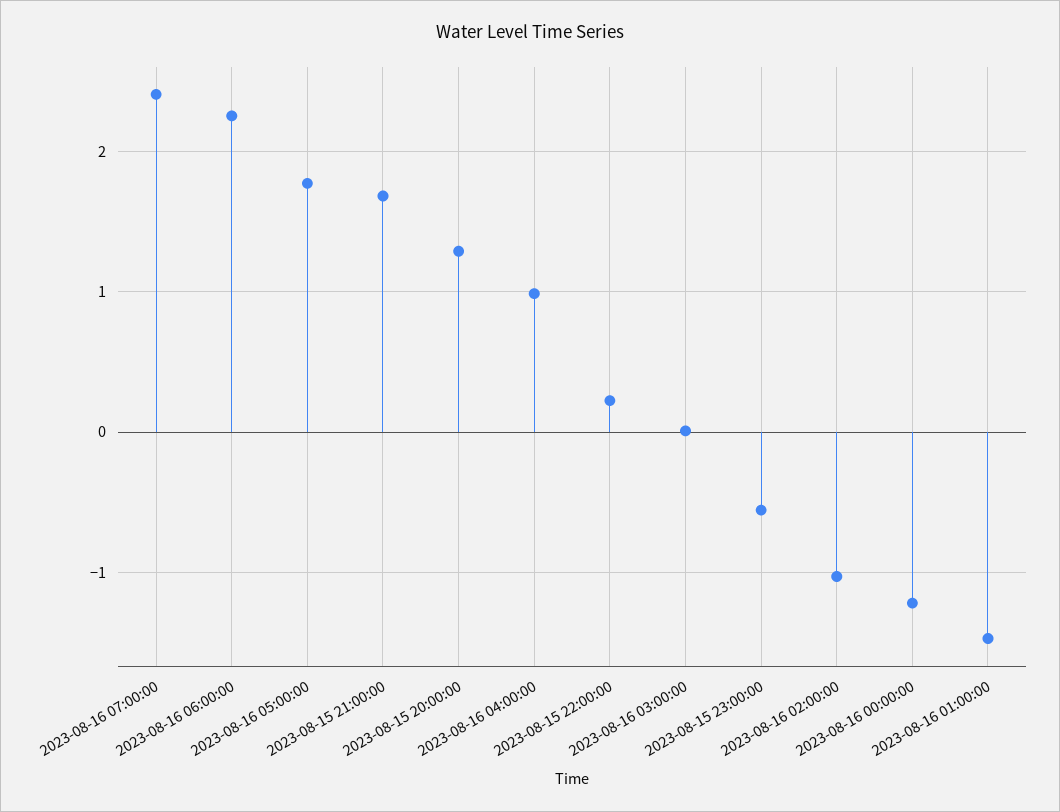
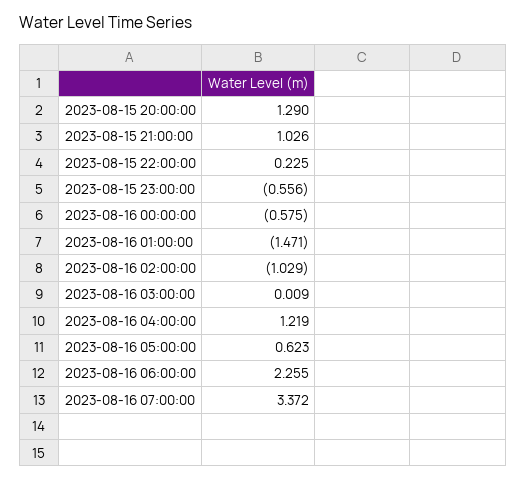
2023-08-16 07:00:00: 2.4 -> 3.372
2023-08-16 05:00:00: 1.8 -> 0.623
2023-08-15 21:00:00: 1.7 -> 1.026
2023-08-16 04:00:00: 1 -> 1.219
2023-08-16 00:00:00: -1.2 -> -0.575

